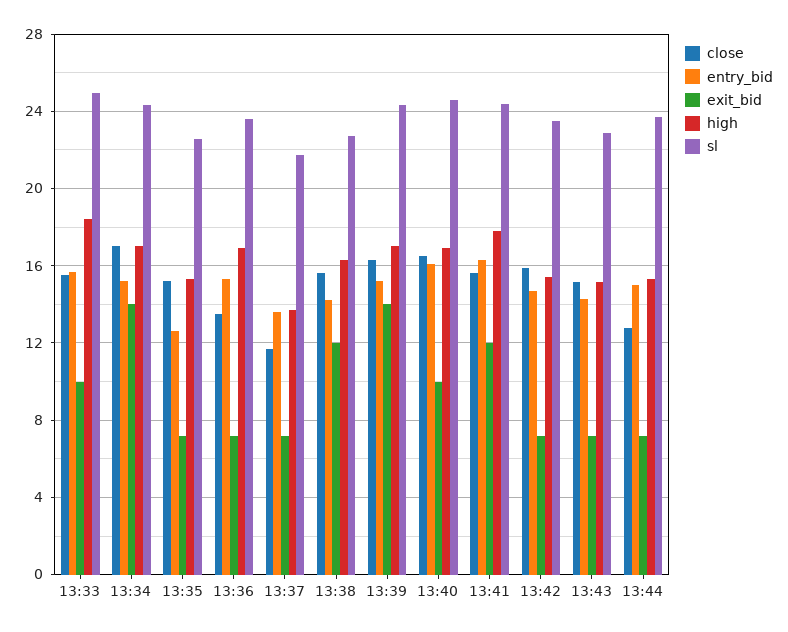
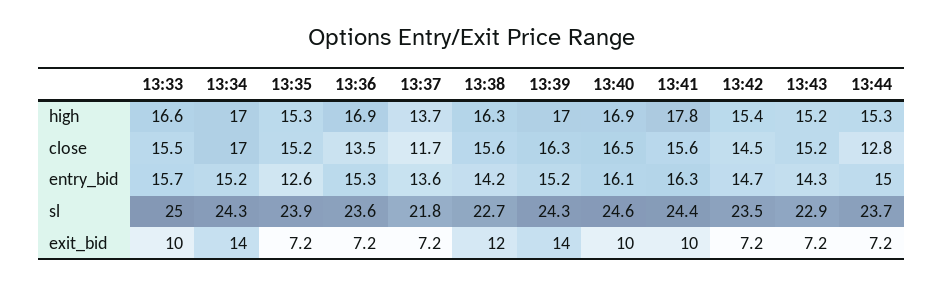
high, 13:33: 18.5 -> 16.6
sl, 13:35: 22.5 -> 23.9
exit_bid, 13:41: 12 -> 10
close, 13:42: 16 -> 14.5

